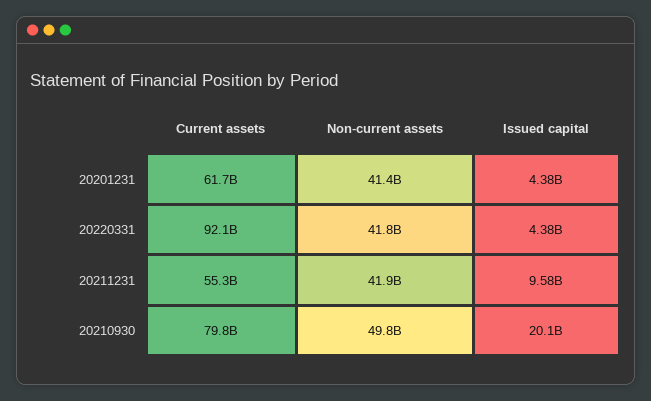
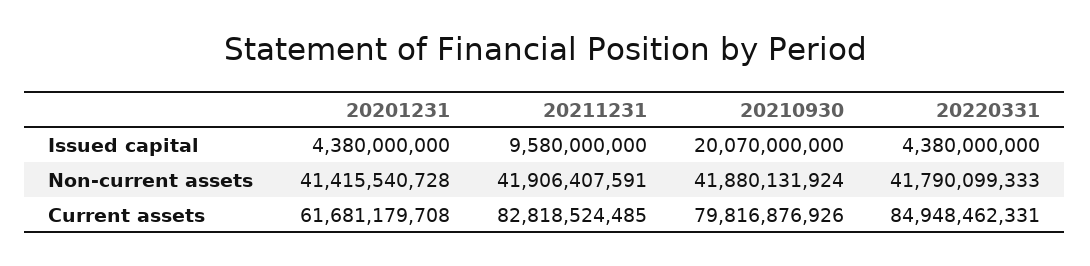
Current assets, 20220331: 92100000000 -> 84948462331
Current assets, 20211231: 55300000000 -> 82818524485
Non-current assets, 20210930: 49800000000 -> 41880131924

